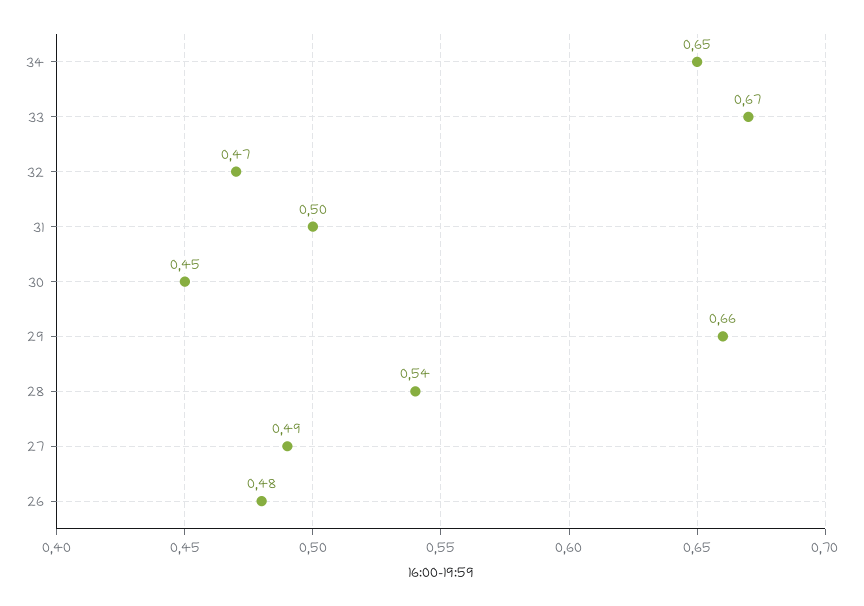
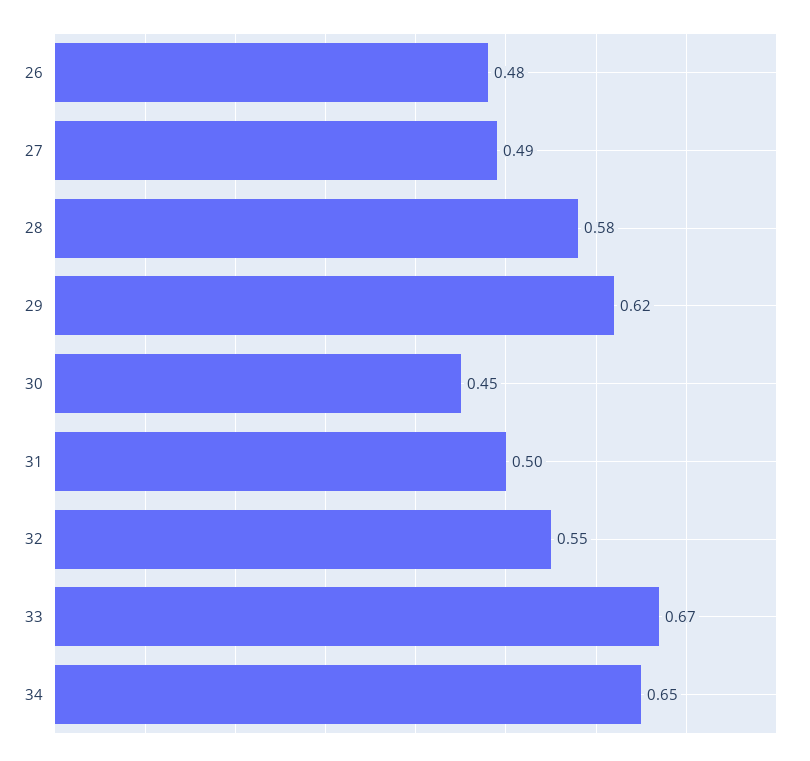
32: 0.47 -> 0.55
29: 0.66 -> 0.62
28: 0.54 -> 0.58

